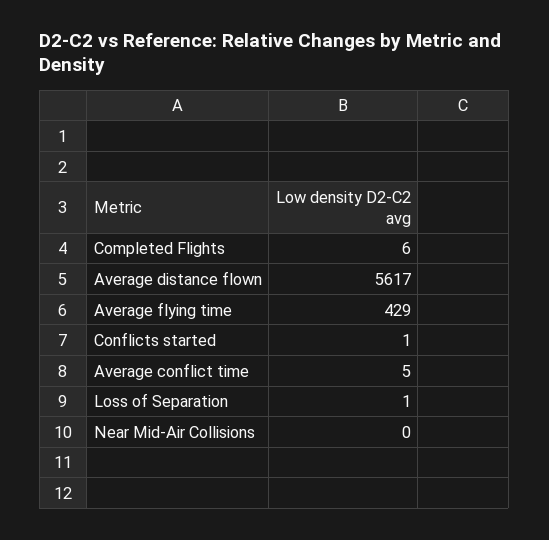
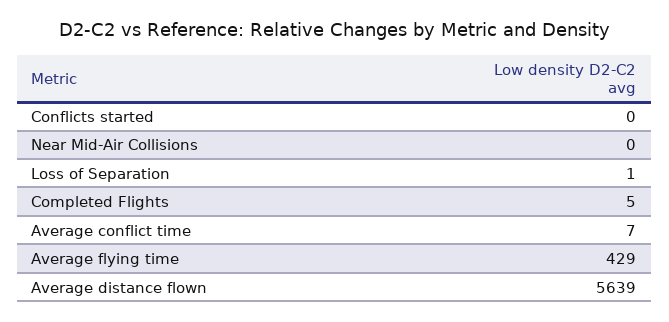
Completed Flights: 6 -> 5
Average distance flown: 5617 -> 5639
Conflicts started: 1 -> 0
Average conflict time: 5 -> 7

